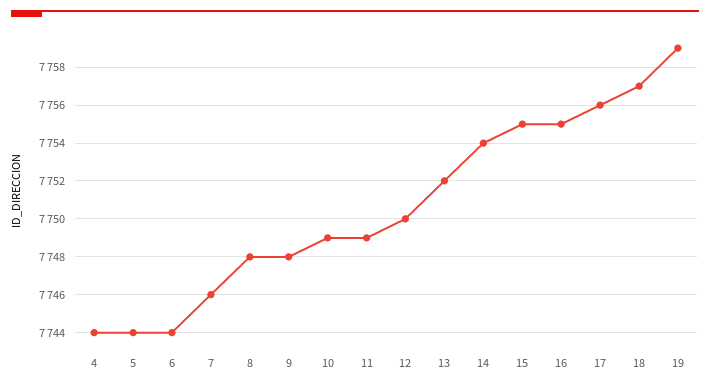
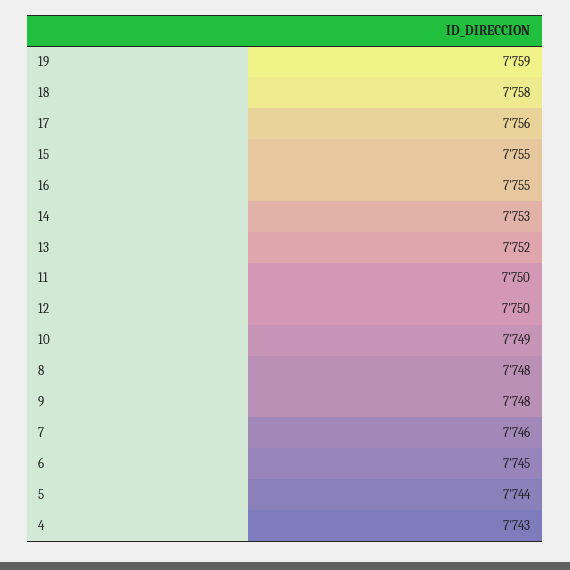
4: 7744 -> 7743
6: 7744 -> 7745
11: 7749 -> 7750
14: 7754 -> 7753
18: 7757 -> 7758

